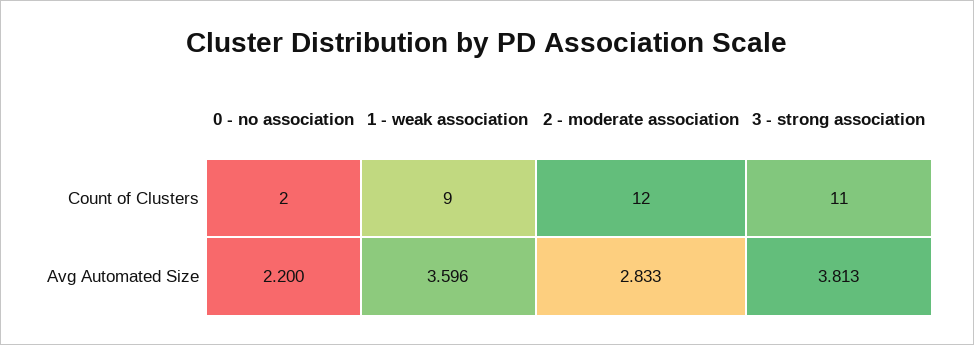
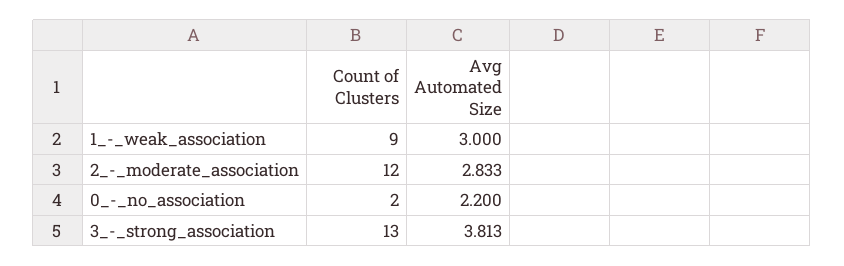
3 - strong association, Count of Clusters: 11 -> 13
1 - weak association, Avg Automated Size: 3.596 -> 3

